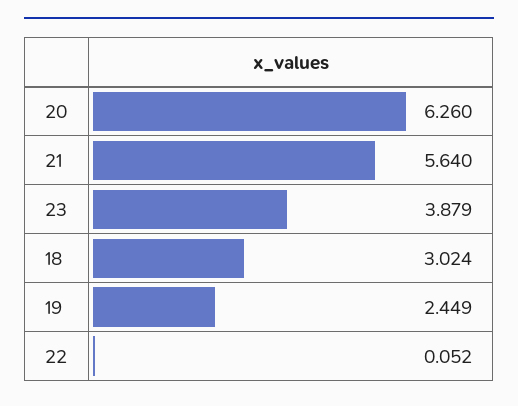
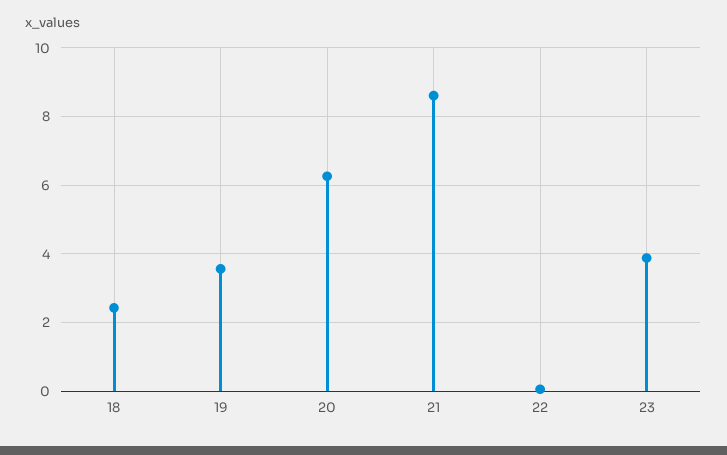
21: 5.64 -> 8.6
18: 3.024 -> 2.4
19: 2.449 -> 3.6

